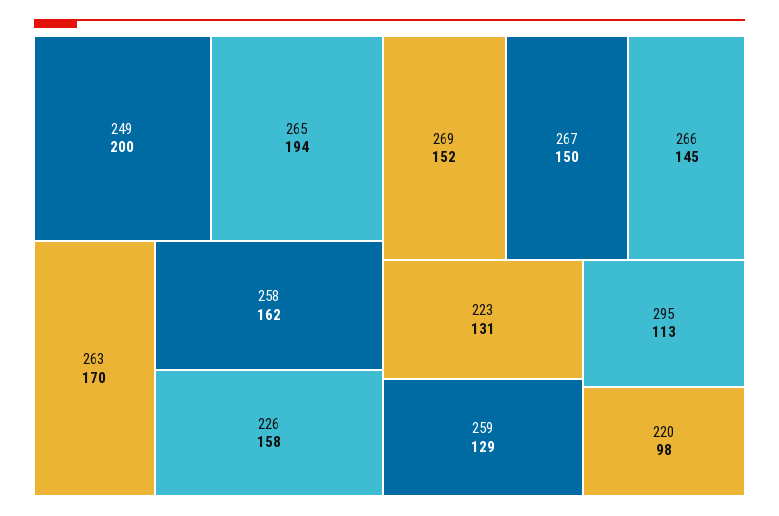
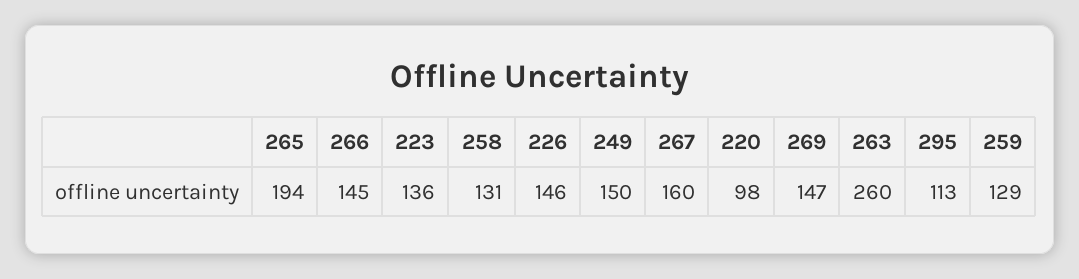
249: 200 -> 150
263: 170 -> 260
258: 162 -> 131
226: 158 -> 146
269: 152 -> 147
267: 150 -> 160
223: 131 -> 136

